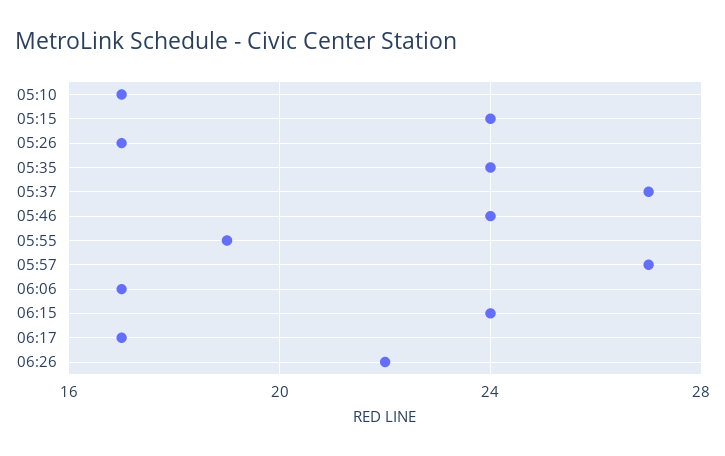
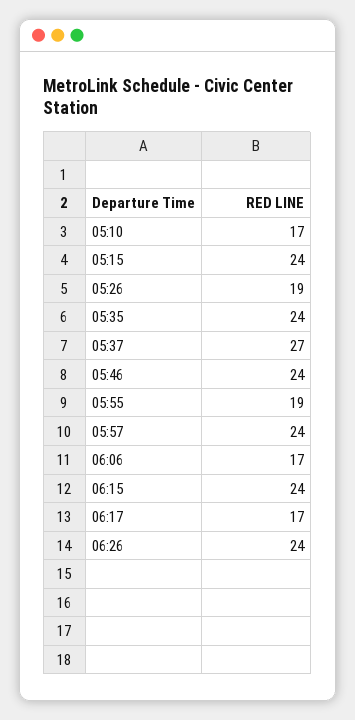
05:26: 17 -> 19
05:57: 27 -> 24
06:26: 22 -> 24

